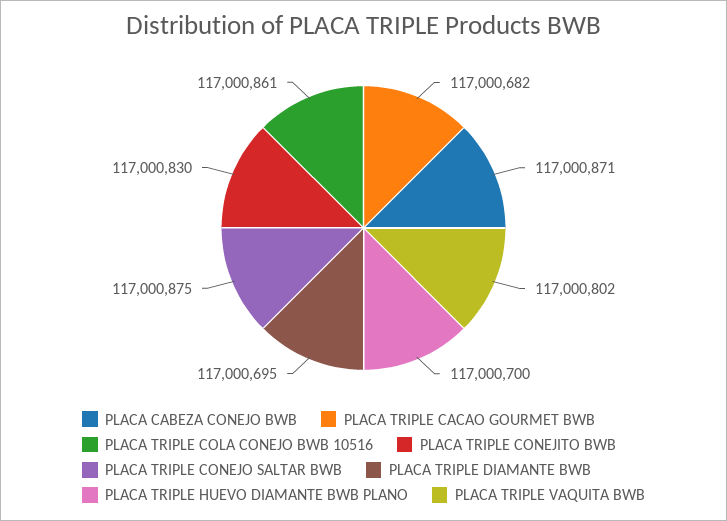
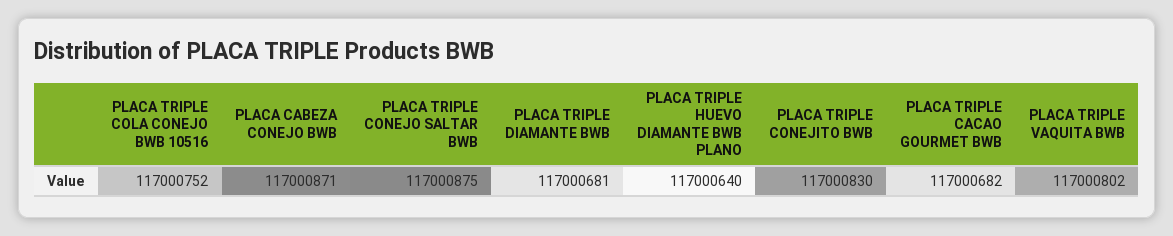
PLACA TRIPLE COLA CONEJO BWB 10516: 117000861 -> 117000752
PLACA TRIPLE DIAMANTE BWB: 117000695 -> 117000681
PLACA TRIPLE HUEVO DIAMANTE BWB PLANO: 117000700 -> 117000640

